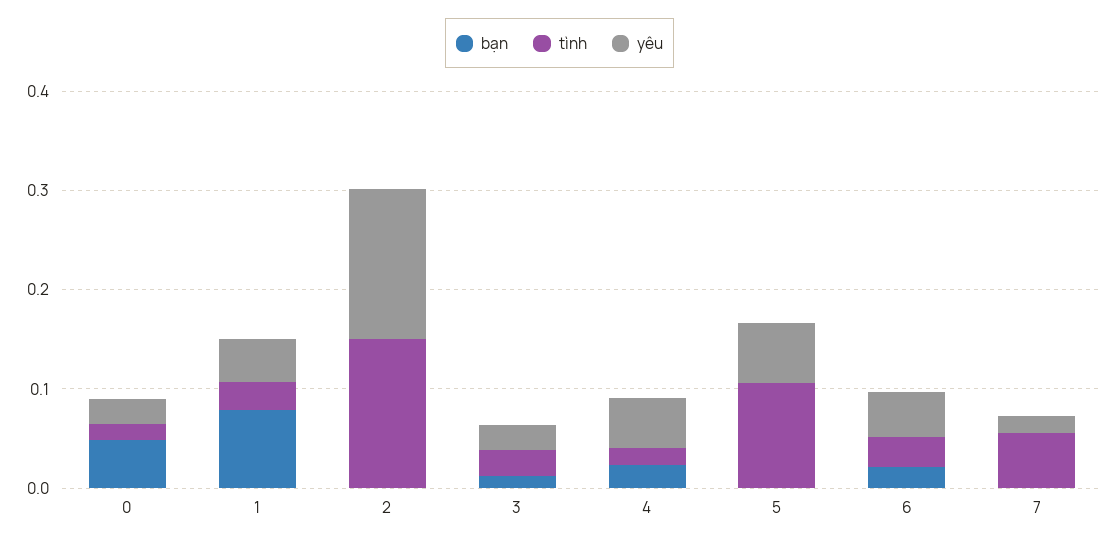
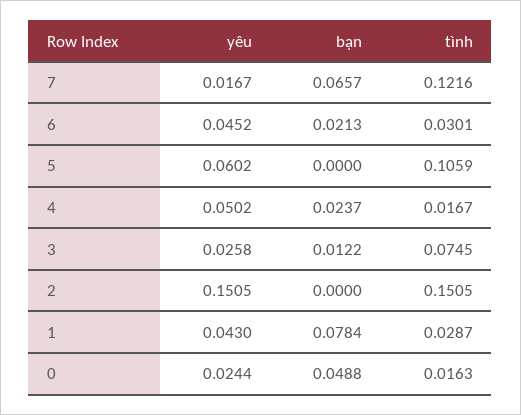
tình, 3: 0.02 -> 0.0745
bạn, 7: 0 -> 0.0657
tình, 7: 0.06 -> 0.1216

